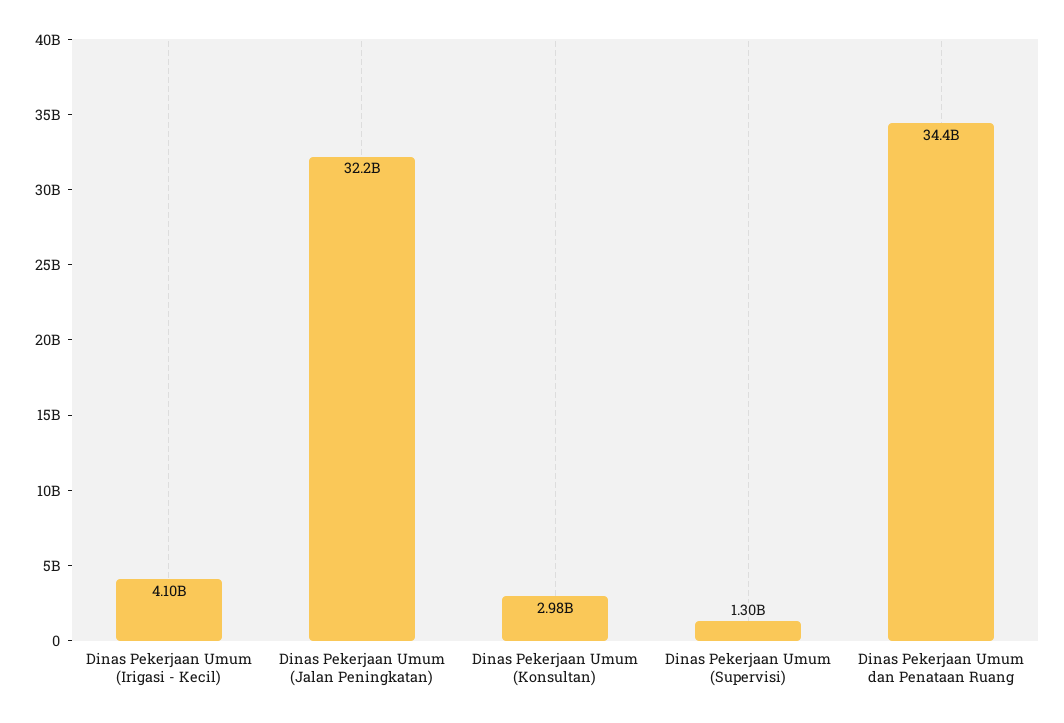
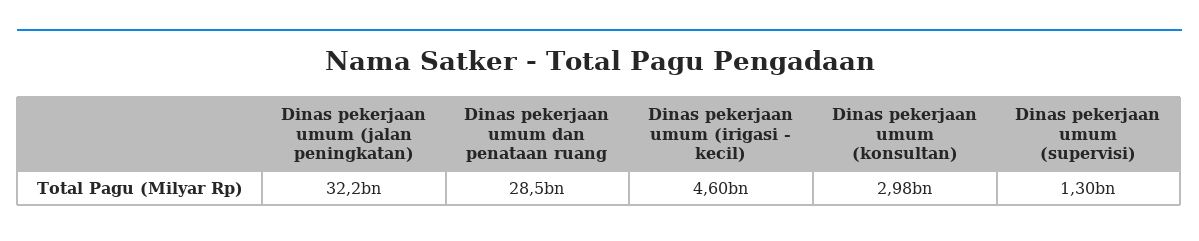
Dinas Pekerjaan Umum (Irigasi - Kecil): 4100000000 -> 4600000000
Dinas Pekerjaan Umum dan Penataan Ruang: 34400000000 -> 28500000000

